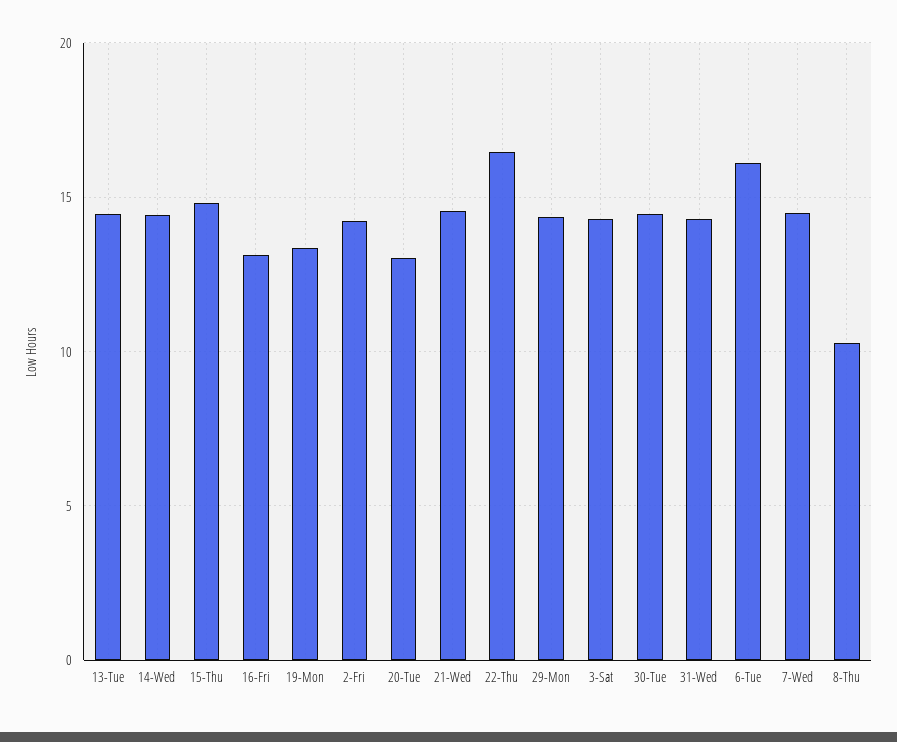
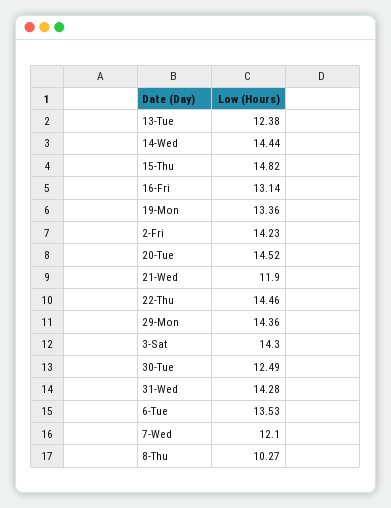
13-Tue: 14.5 -> 12.38
20-Tue: 13 -> 14.52
21-Wed: 14.5 -> 11.9
22-Thu: 16.5 -> 14.46
30-Tue: 14.5 -> 12.49
6-Tue: 16 -> 13.53
7-Wed: 14.5 -> 12.1

